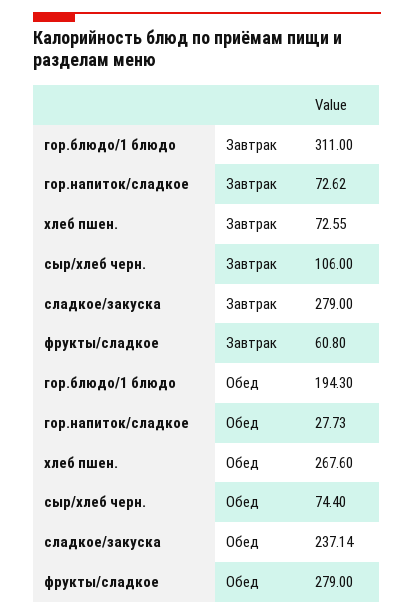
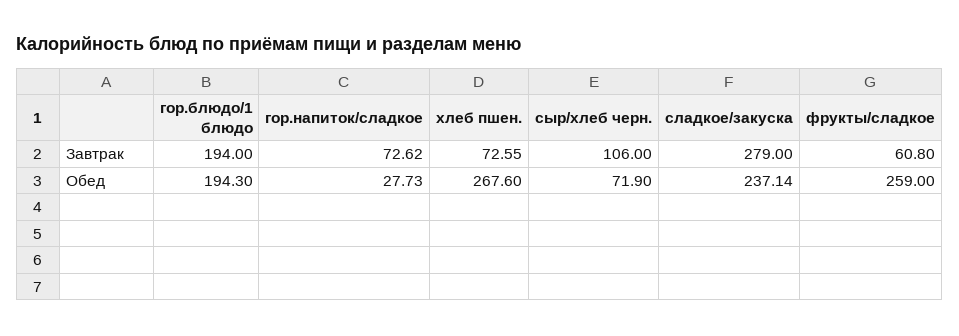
гор.блюдо/1 блюдо, Завтрак: 311 -> 194
сыр/хлеб черн., Обед: 74.4 -> 71.9
фрукты/сладкое, Обед: 279 -> 259

